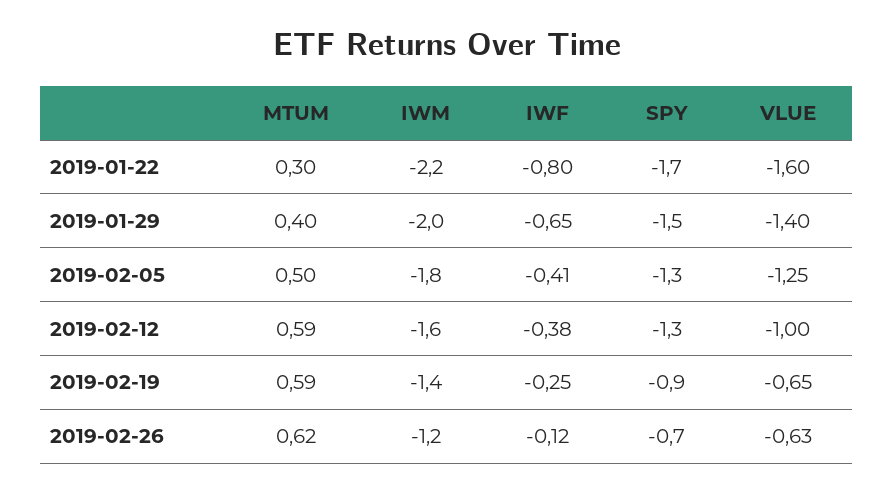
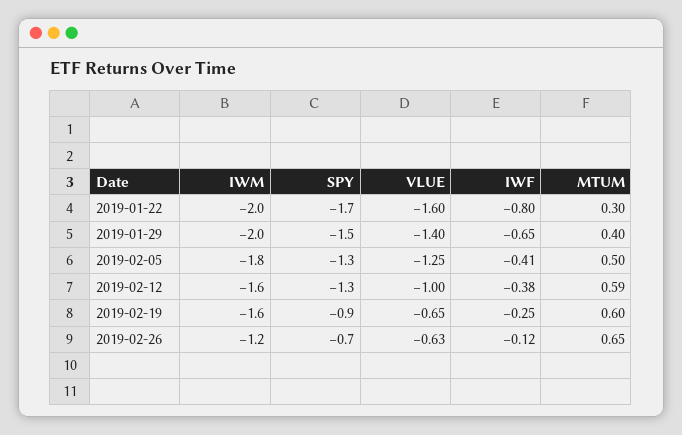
IWM, 2019-01-22: -2.2 -> -2
MTUM, 2019-02-19: 0.59 -> 0.6
IWM, 2019-02-19: -1.4 -> -1.6
MTUM, 2019-02-26: 0.62 -> 0.65

